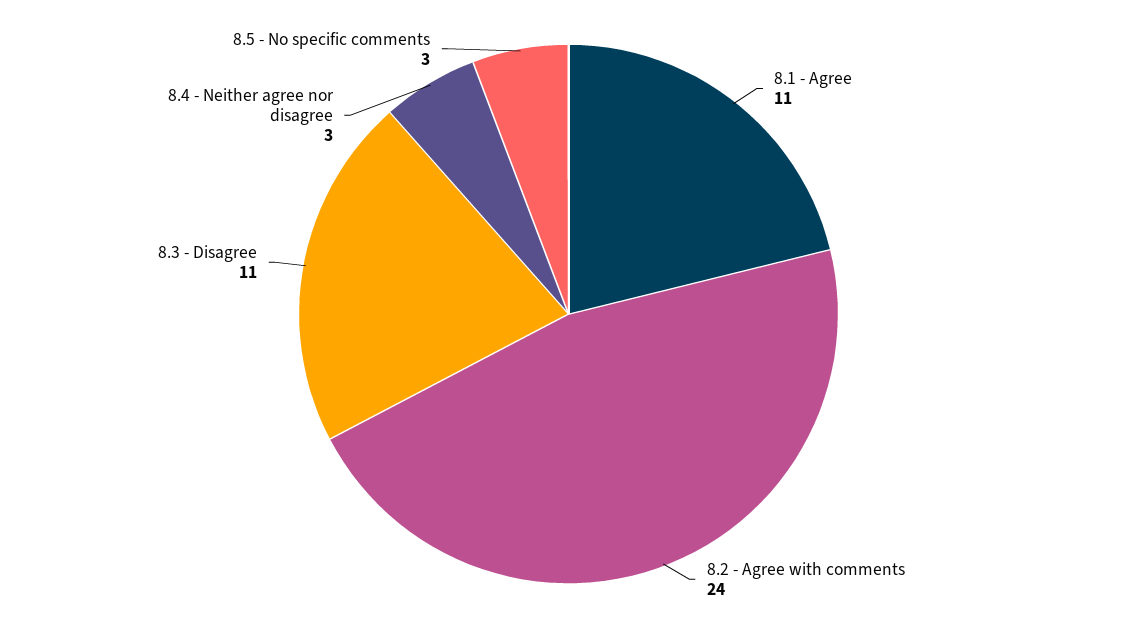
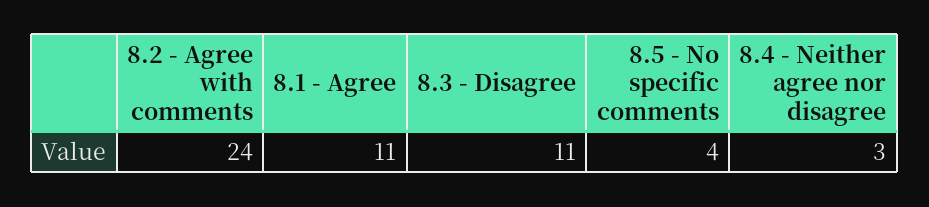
8.5 - No specific comments: 3 -> 4

